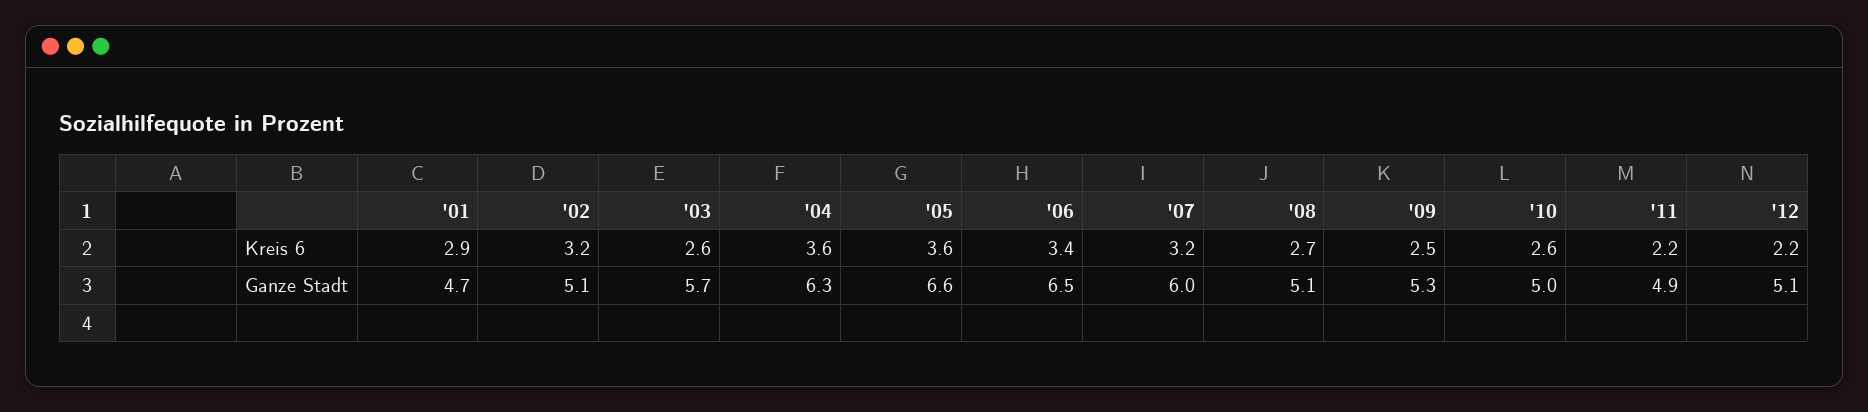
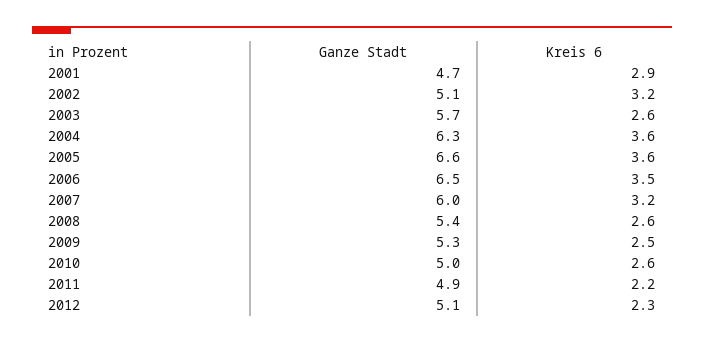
'06, Kreis 6: 3.4 -> 3.5
'08, Kreis 6: 2.7 -> 2.6
'12, Kreis 6: 2.2 -> 2.3
'08, Ganze Stadt: 5.1 -> 5.4

